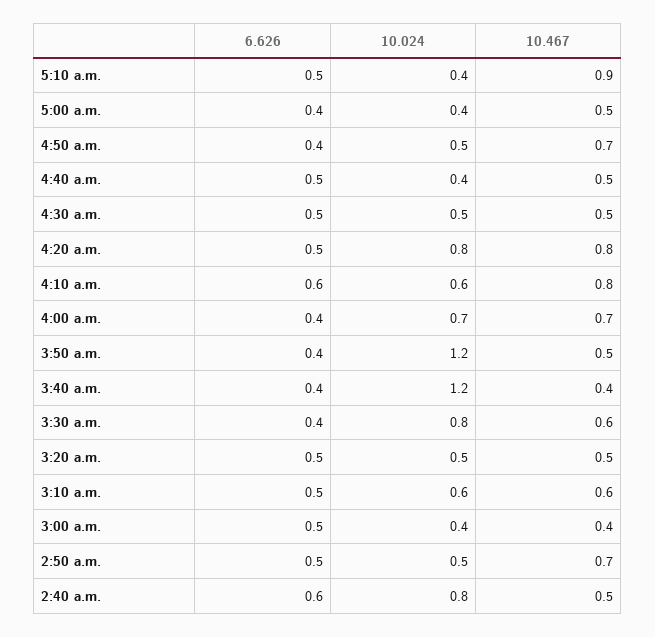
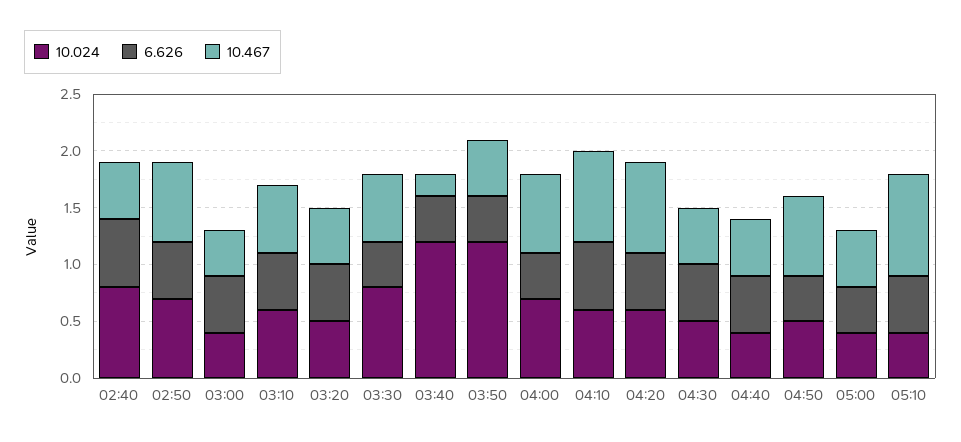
10.024, 4:20 a.m.: 0.8 -> 0.6
10.467, 3:40 a.m.: 0.4 -> 0.2
10.024, 2:50 a.m.: 0.5 -> 0.7

